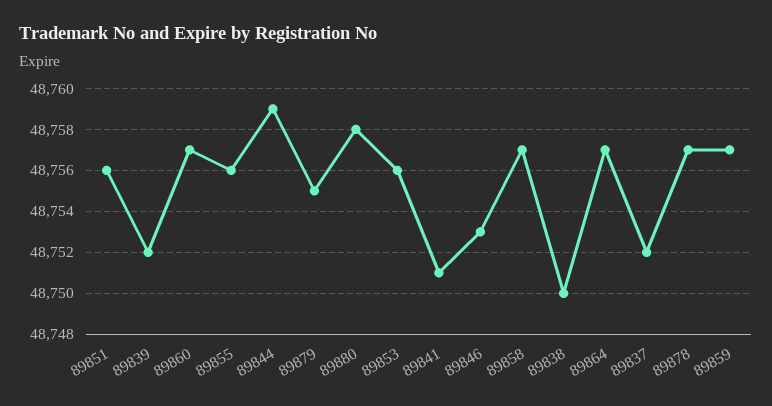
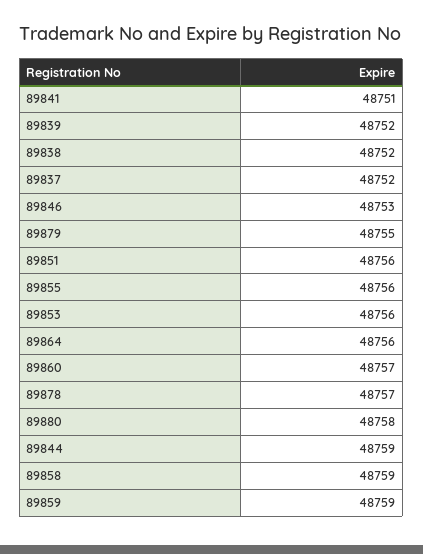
89858: 48757 -> 48759
89838: 48750 -> 48752
89864: 48757 -> 48756
89859: 48757 -> 48759

